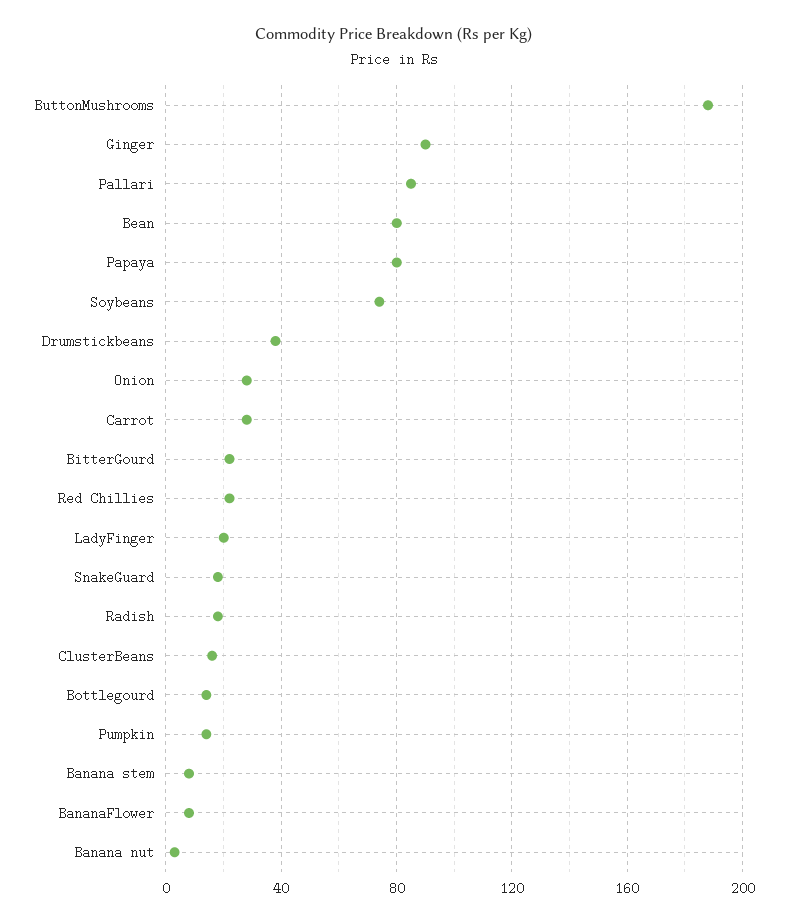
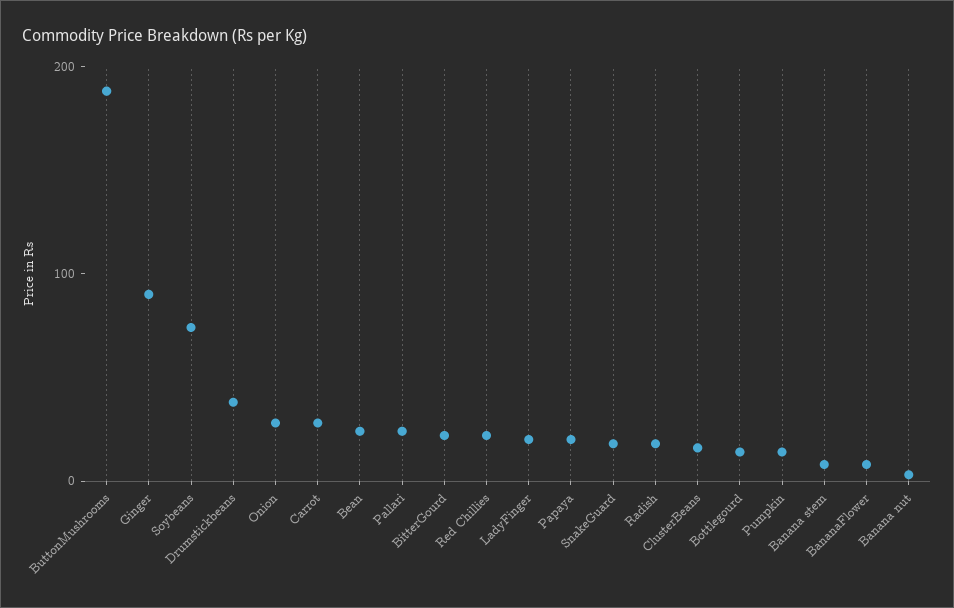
Pallari: 85 -> 20
Bean: 80 -> 20
Papaya: 80 -> 20

